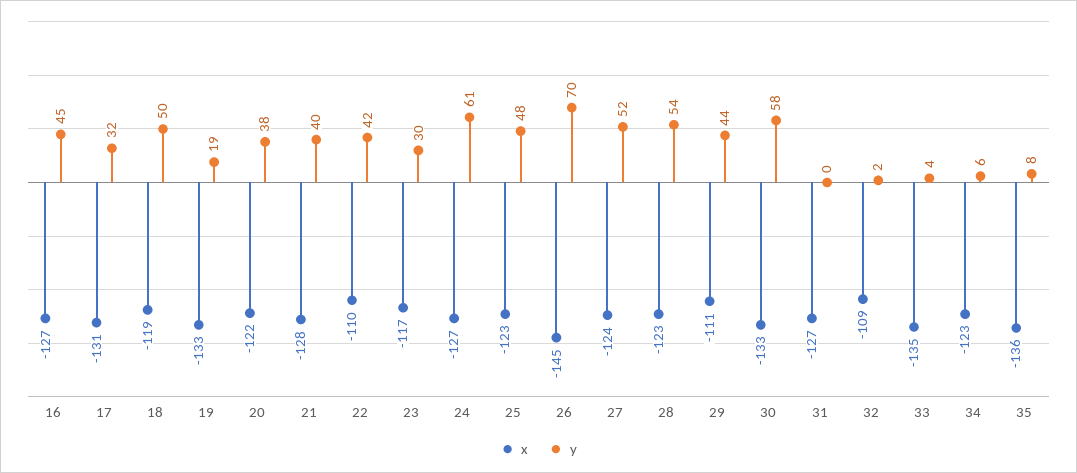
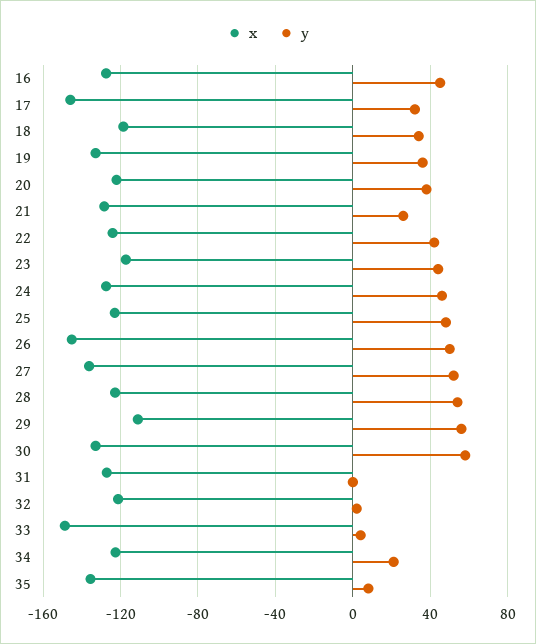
x, 17: -131 -> -145
y, 18: 50 -> 35
y, 19: 19 -> 35
y, 21: 40 -> 25
x, 22: -110 -> -125
y, 23: 30 -> 45
y, 24: 61 -> 45
y, 26: 70 -> 50
x, 27: -124 -> -135
y, 29: 44 -> 55
x, 32: -109 -> -120
x, 33: -135 -> -150
y, 34: 6 -> 20

